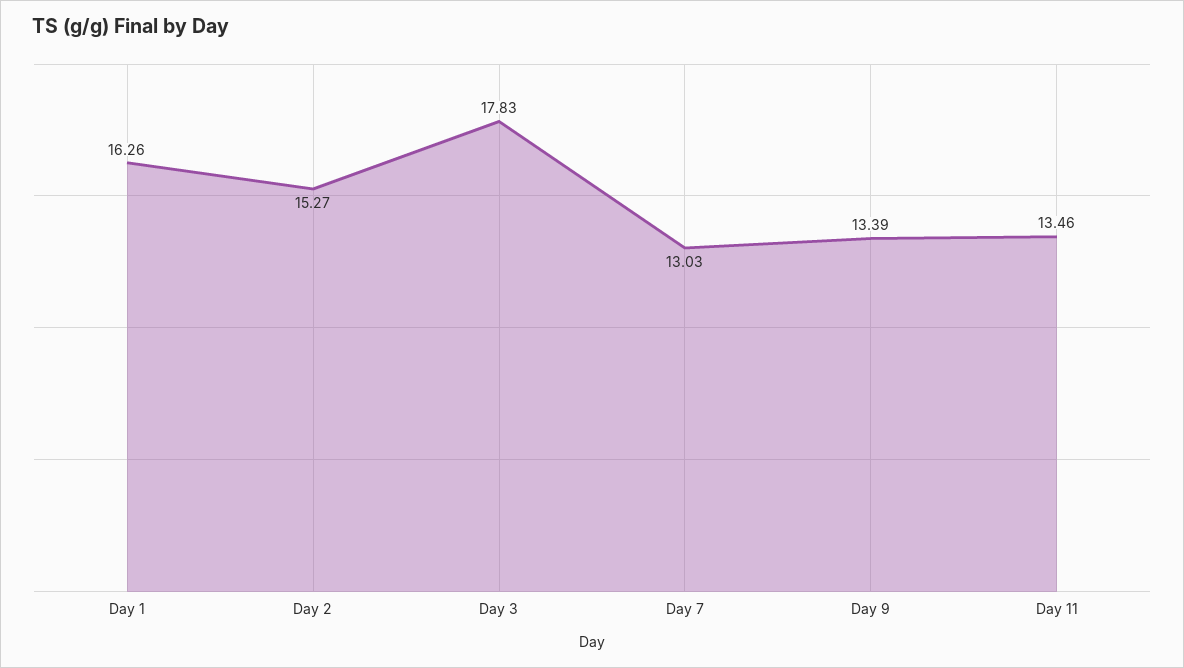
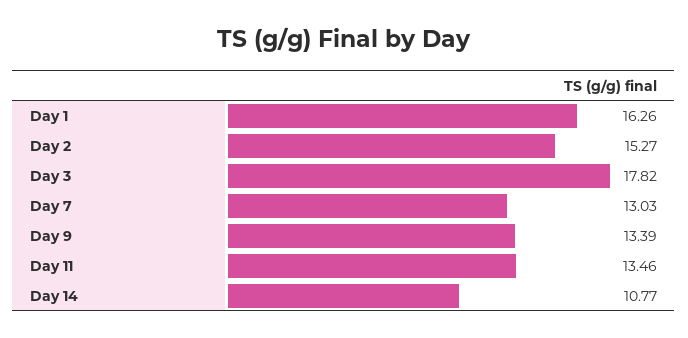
Day 3: 17.83 -> 17.82
Day 14: none -> 10.77

